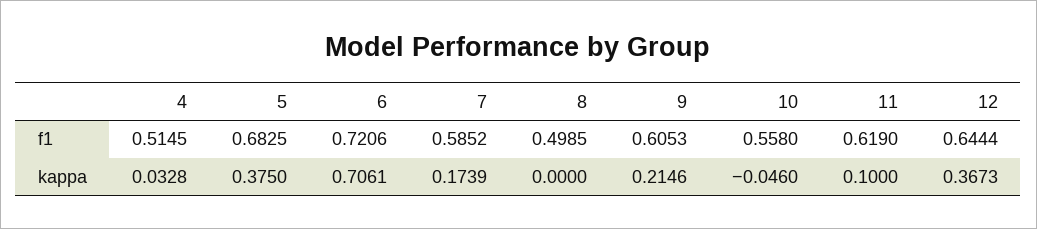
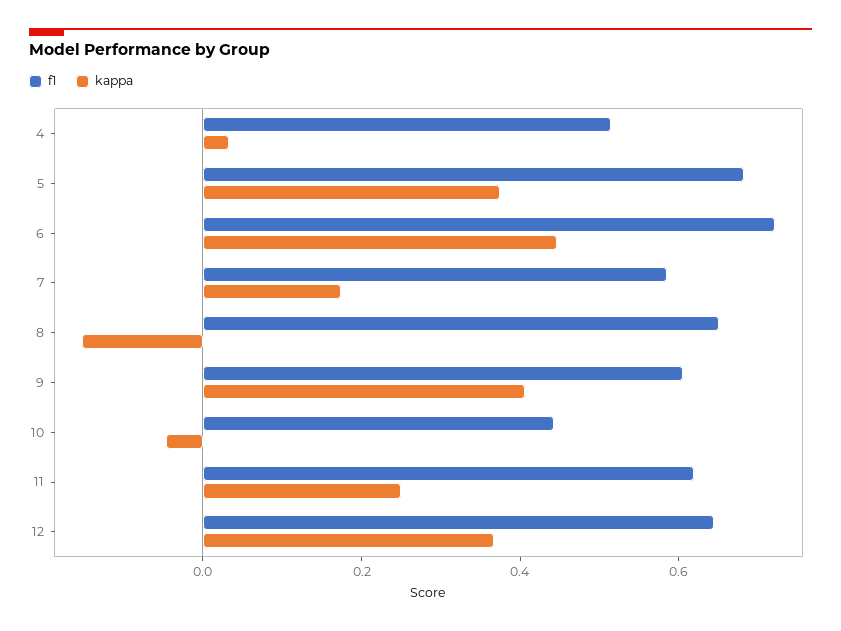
f1, 8: 0.4985 -> 0.65
f1, 10: 0.558 -> 0.45
kappa, 6: 0.7061 -> 0.45
kappa, 8: 0 -> -0.15
kappa, 9: 0.2146 -> 0.4
kappa, 11: 0.1 -> 0.25

